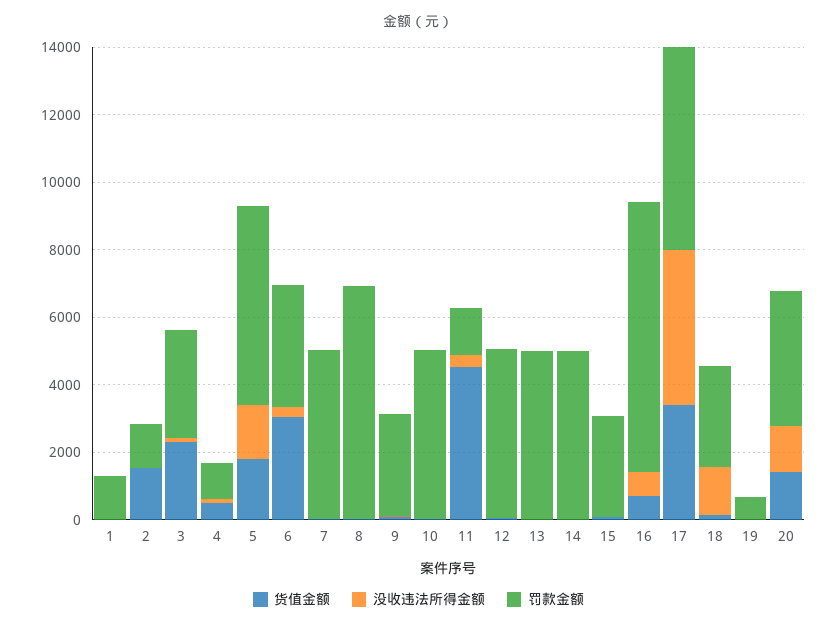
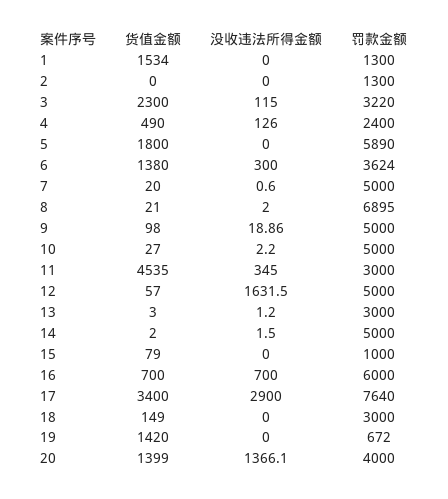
货值金额, 1: 0 -> 1534
货值金额, 2: 1500 -> 0
罚款金额, 4: 1000 -> 2400
没收违法所得金额, 5: 1500 -> 0
货值金额, 6: 3000 -> 1380
罚款金额, 9: 3000 -> 5000
罚款金额, 11: 1500 -> 3000
没收违法所得金额, 12: 0 -> 1631.5
罚款金额, 13: 5000 -> 3000
罚款金额, 15: 3000 -> 1000
罚款金额, 16: 8000 -> 6000
没收违法所得金额, 17: 4500 -> 2900
罚款金额, 17: 6000 -> 7640
没收违法所得金额, 18: 1500 -> 0
货值金额, 19: 0 -> 1420

